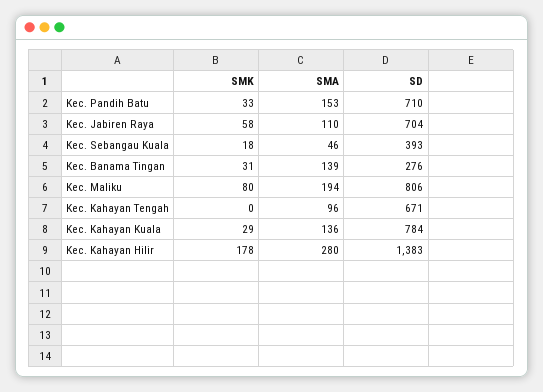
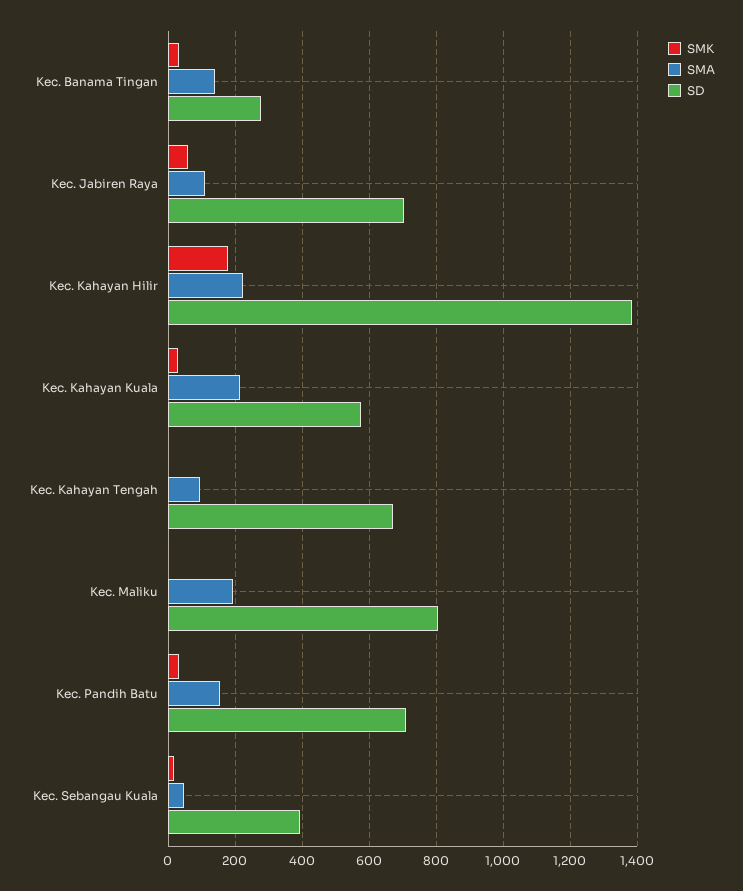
SMK, Kec. Maliku: 80 -> 0
SMA, Kec. Kahayan Kuala: 136 -> 220
SD, Kec. Kahayan Kuala: 784 -> 580
SMA, Kec. Kahayan Hilir: 280 -> 220

